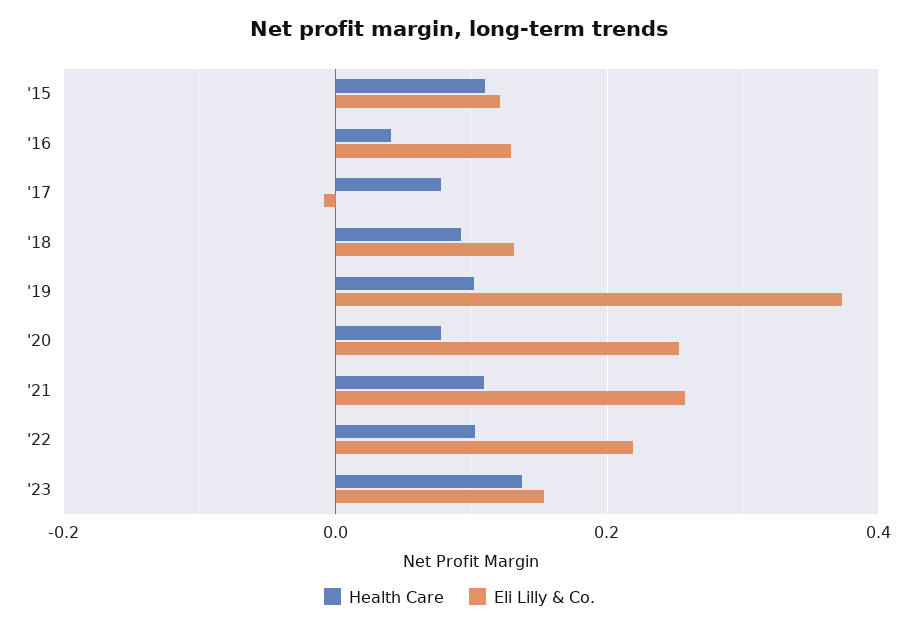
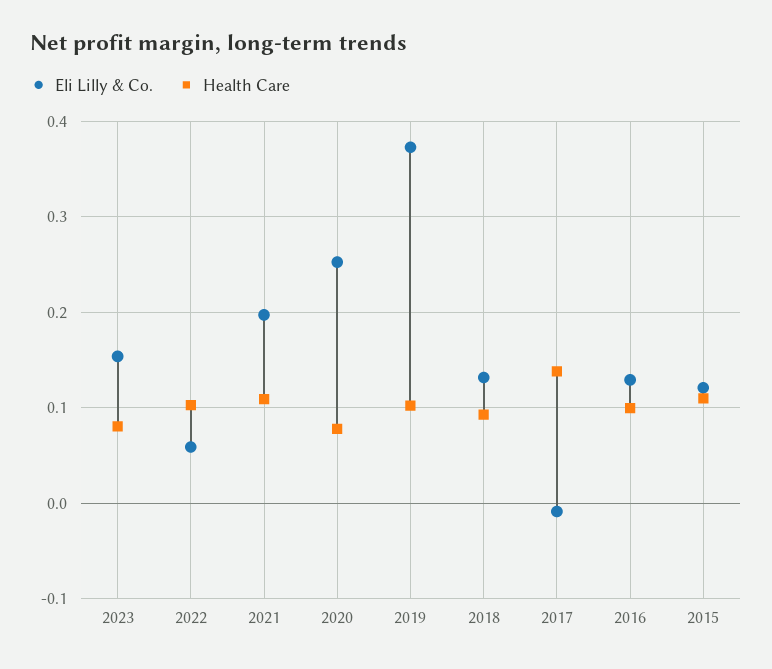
Health Care, '16: 0.04 -> 0.1
Health Care, '17: 0.08 -> 0.14
Eli Lilly & Co., '21: 0.26 -> 0.2
Eli Lilly & Co., '22: 0.22 -> 0.06
Health Care, '23: 0.14 -> 0.08

